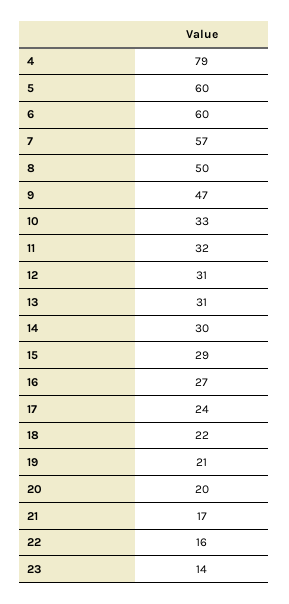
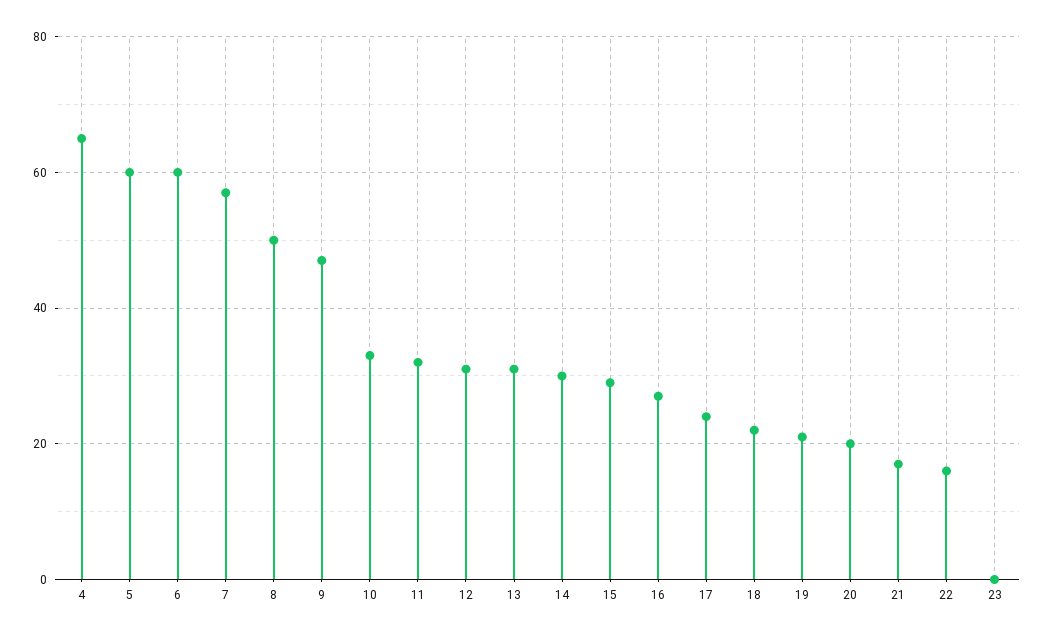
4: 79 -> 65
23: 14 -> 0

